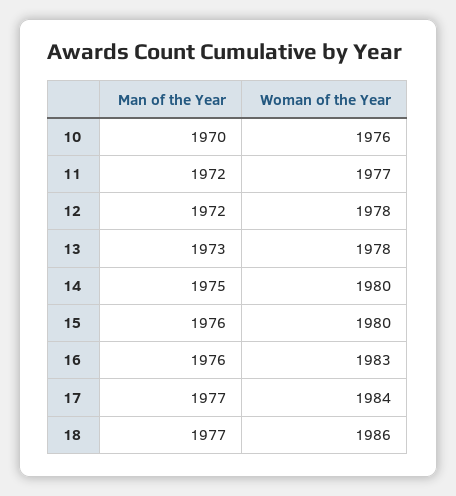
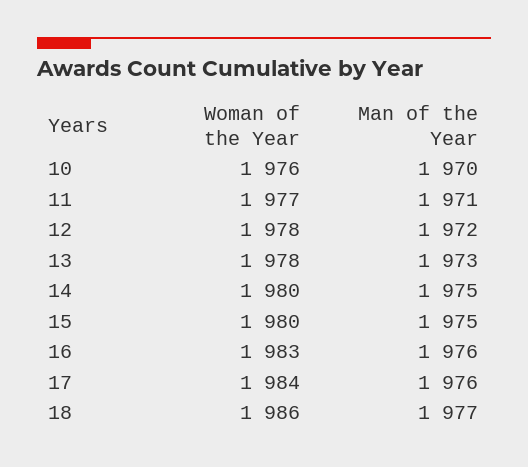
Man of the Year, 11: 1972 -> 1971
Man of the Year, 15: 1976 -> 1975
Man of the Year, 17: 1977 -> 1976

